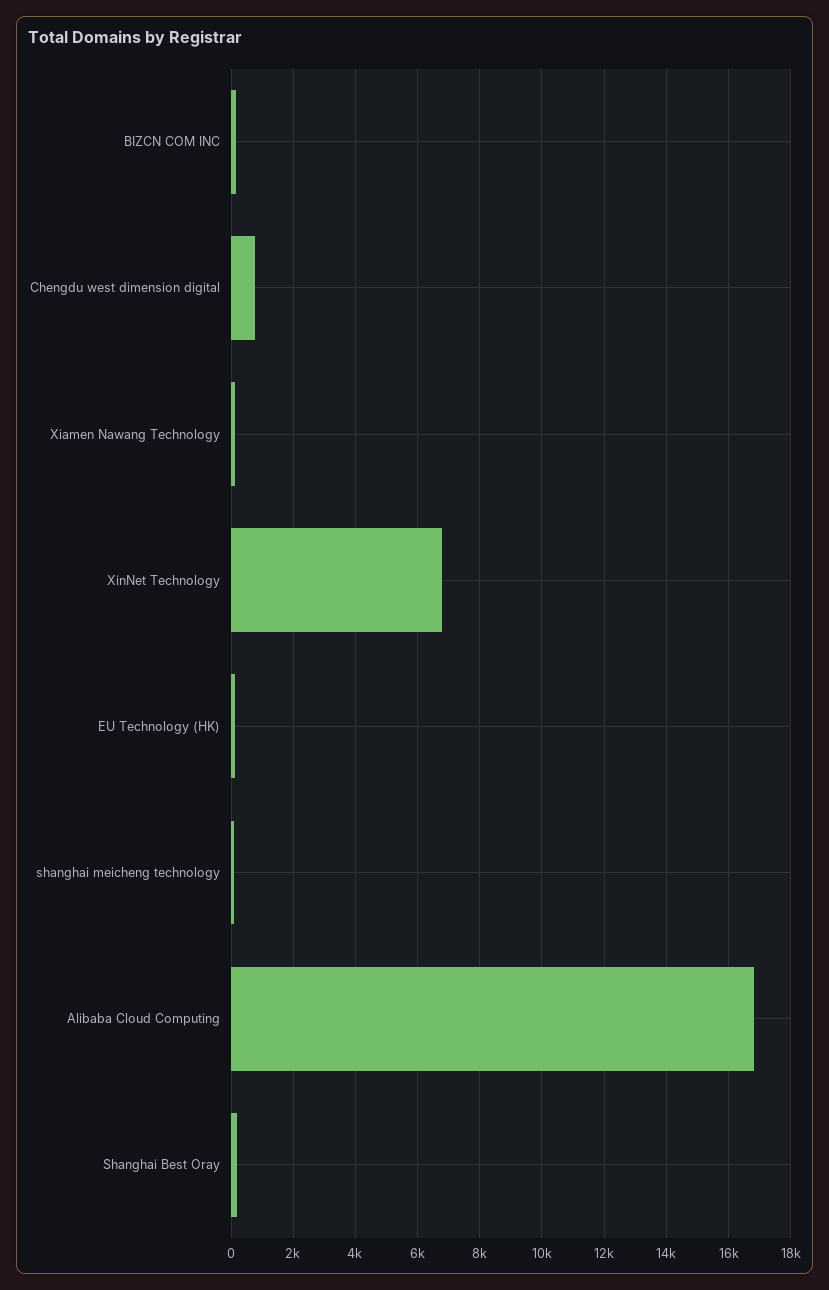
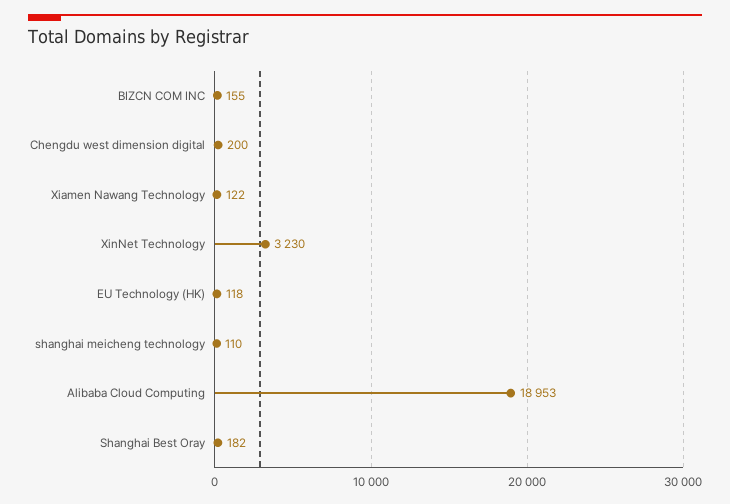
Chengdu west dimension digital: 800 -> 200
XinNet Technology: 6800 -> 3230
Alibaba Cloud Computing: 16800 -> 18953

